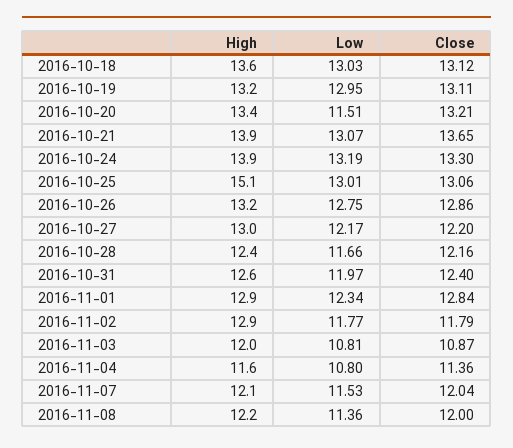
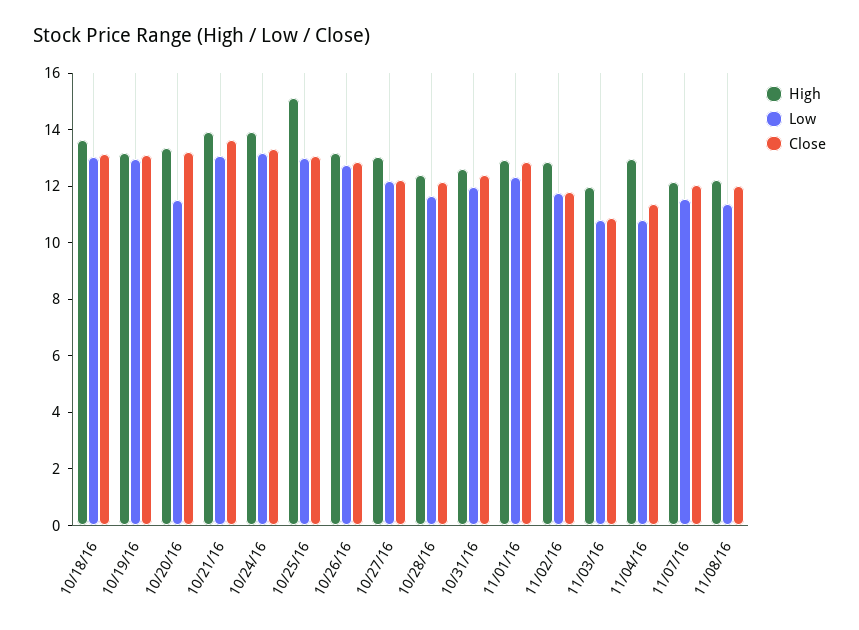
High, 2016-11-04: 11.6 -> 13

